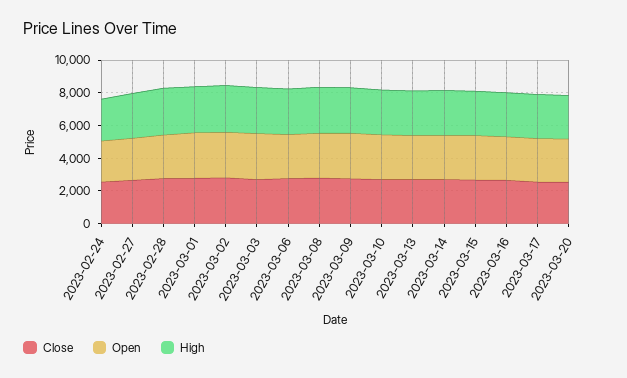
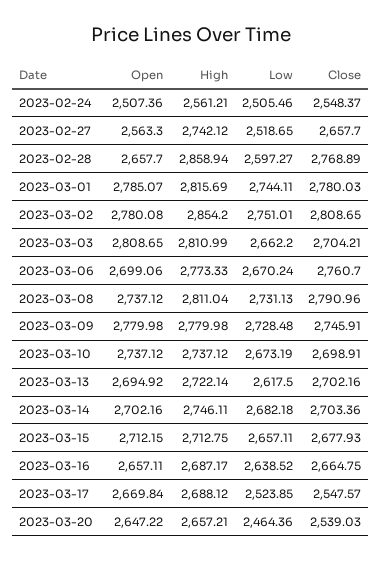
Low, 2023-02-24: none -> 2505.46
Low, 2023-02-27: none -> 2518.65
Low, 2023-02-28: none -> 2597.27
Low, 2023-03-01: none -> 2744.11
Low, 2023-03-02: none -> 2751.01
Low, 2023-03-03: none -> 2662.2
Low, 2023-03-06: none -> 2670.24
Low, 2023-03-08: none -> 2731.13
Low, 2023-03-09: none -> 2728.48
Low, 2023-03-10: none -> 2673.19
Low, 2023-03-13: none -> 2617.5
Low, 2023-03-14: none -> 2682.18
Low, 2023-03-15: none -> 2657.11
Low, 2023-03-16: none -> 2638.52
Low, 2023-03-17: none -> 2523.85
Low, 2023-03-20: none -> 2464.36

